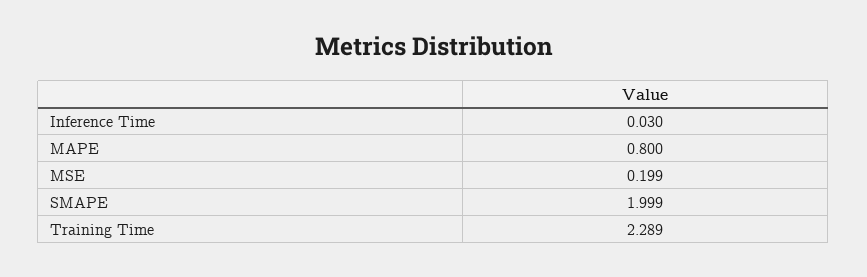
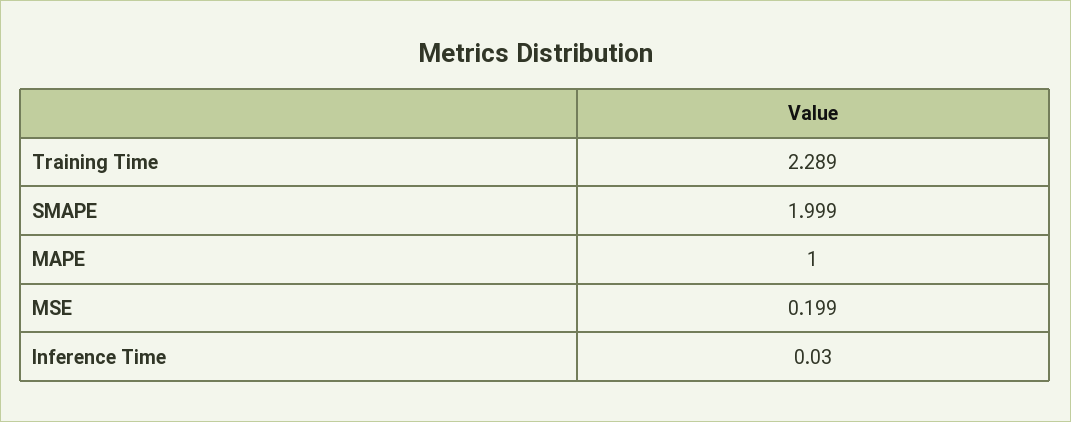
MAPE: 0.8 -> 1

